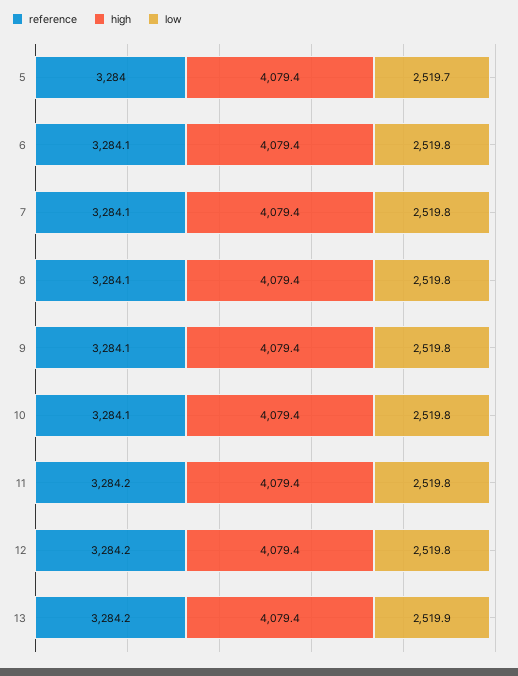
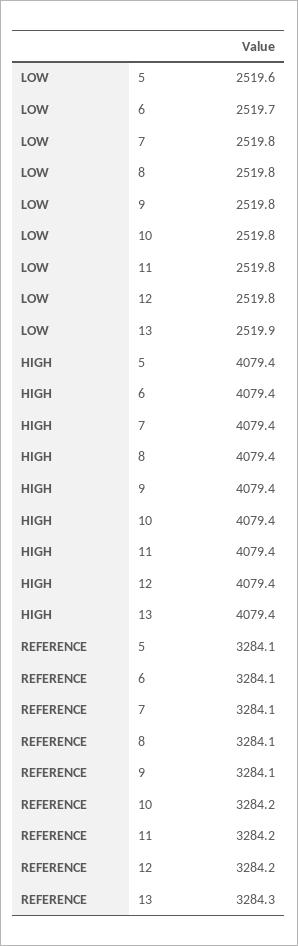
reference, 5: 3284 -> 3284.1
low, 5: 2519.7 -> 2519.6
low, 6: 2519.8 -> 2519.7
reference, 10: 3284.1 -> 3284.2
reference, 13: 3284.2 -> 3284.3

